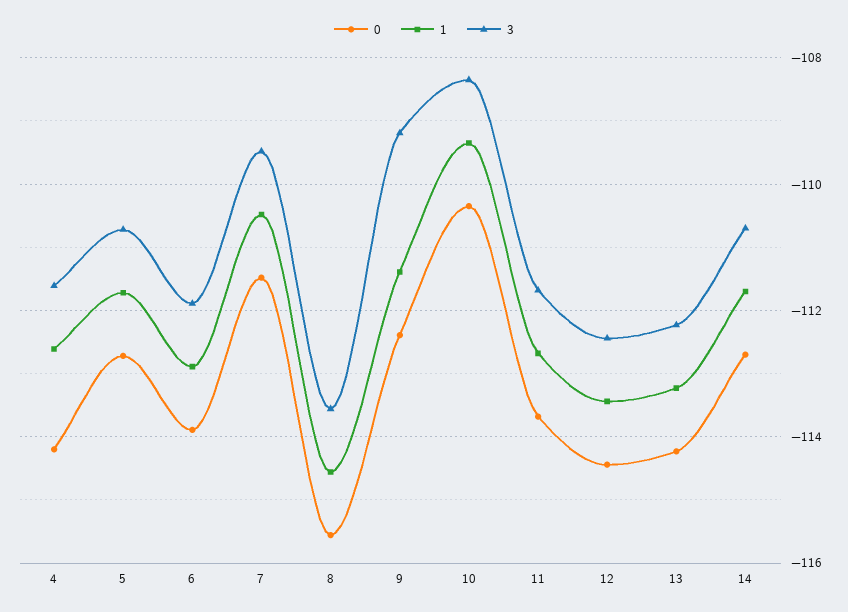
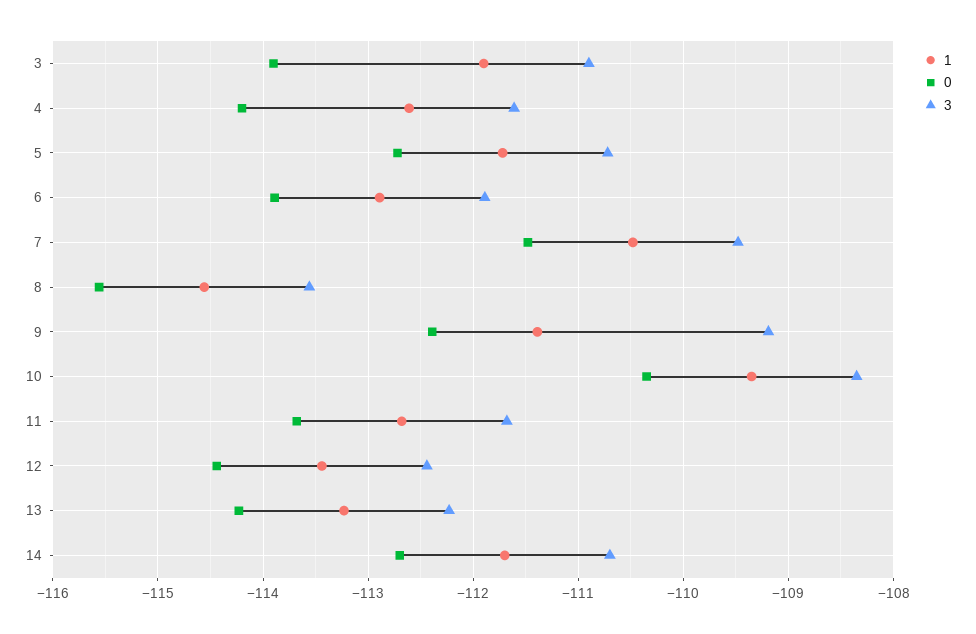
1, 3: none -> -111.9
0, 3: none -> -113.9
3, 3: none -> -110.9

